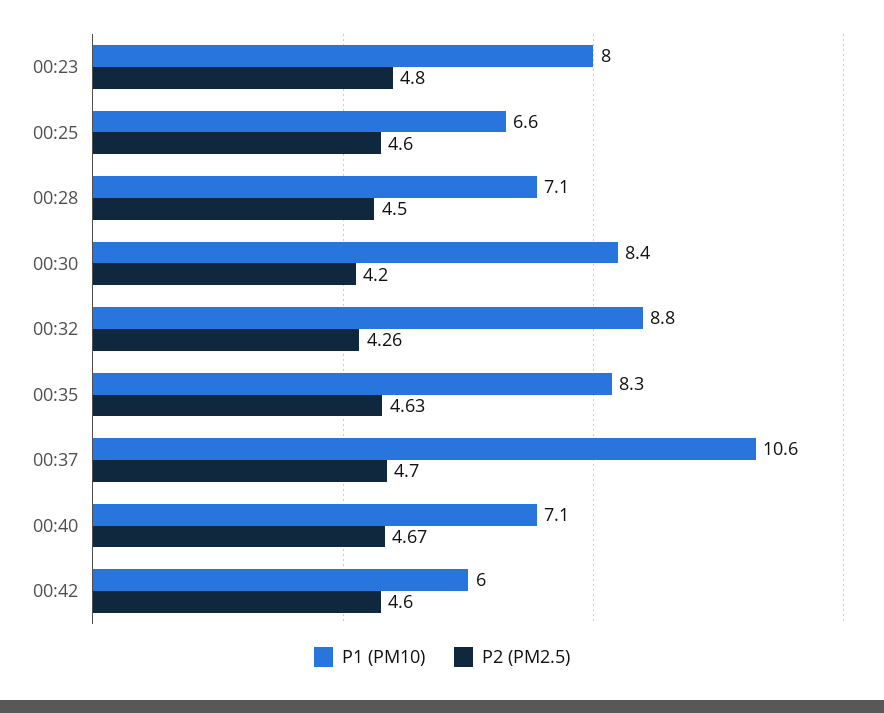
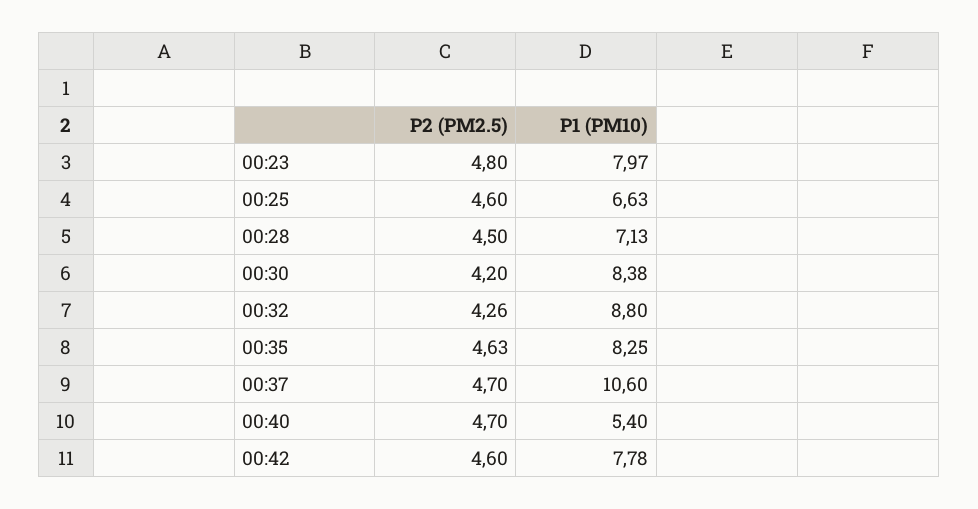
P1 (PM10), 00:40: 7.1 -> 5.4
P2 (PM2.5), 00:40: 4.67 -> 4.7
P1 (PM10), 00:42: 6 -> 7.78

